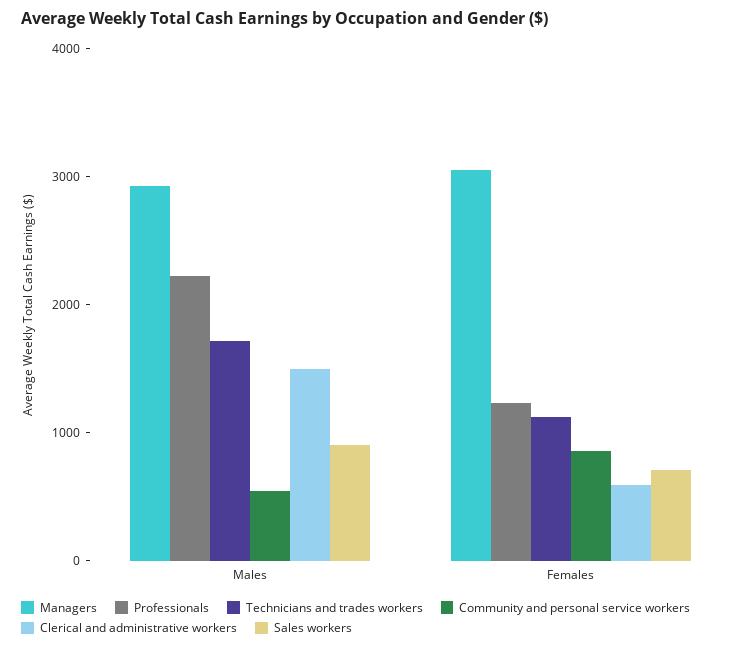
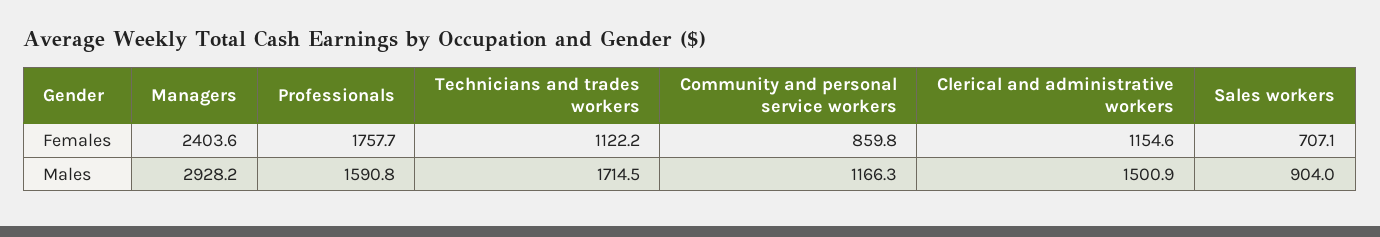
Professionals, Males: 2200 -> 1590.8
Community and personal service workers, Males: 600 -> 1166.3
Managers, Females: 3000 -> 2403.6
Professionals, Females: 1200 -> 1757.7
Clerical and administrative workers, Females: 600 -> 1154.6

